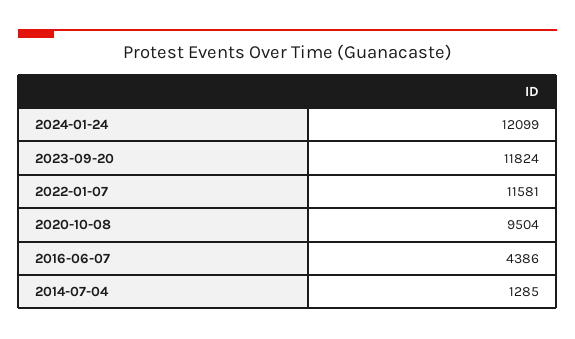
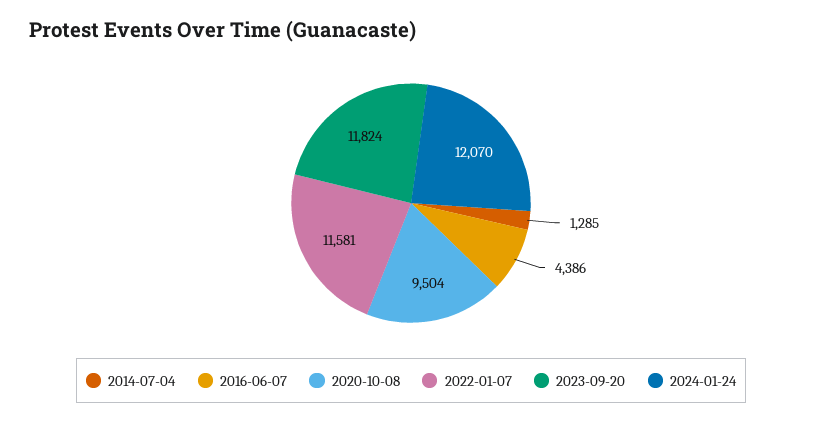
2024-01-24: 12099 -> 12070

